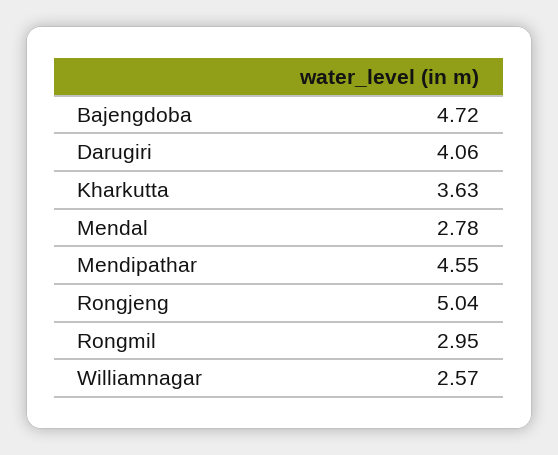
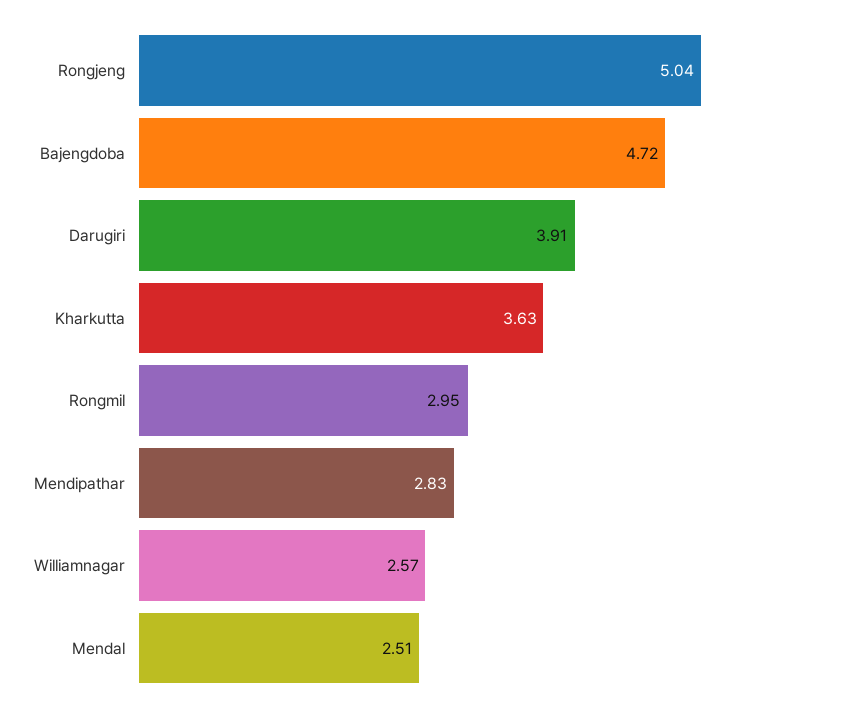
Darugiri: 4.06 -> 3.91
Mendal: 2.78 -> 2.51
Mendipathar: 4.55 -> 2.83

